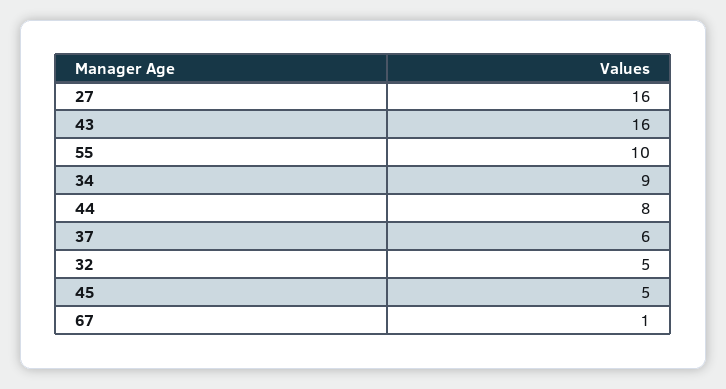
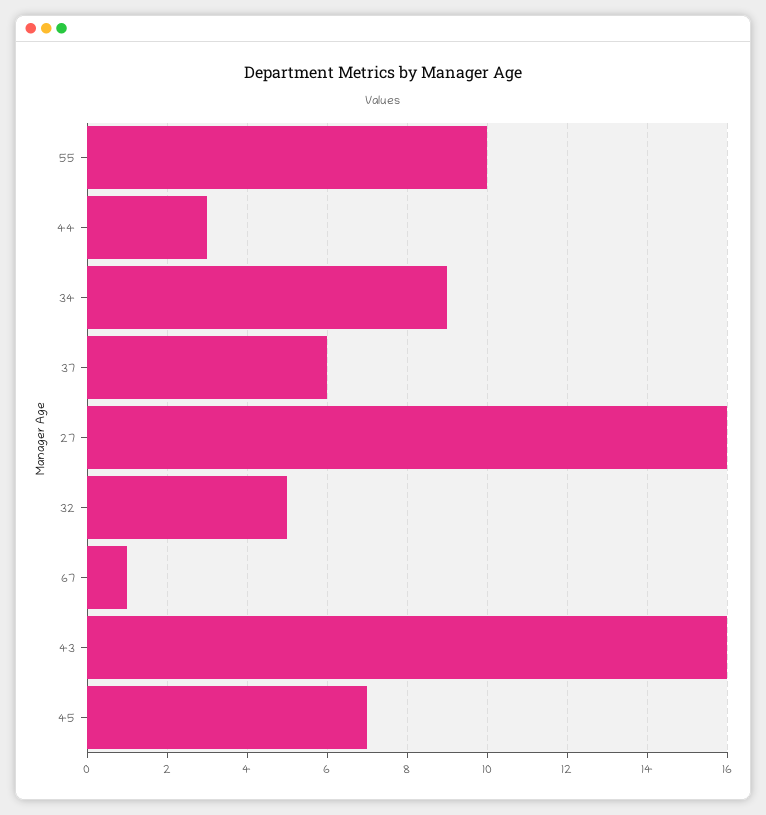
44: 8 -> 3
45: 5 -> 7

